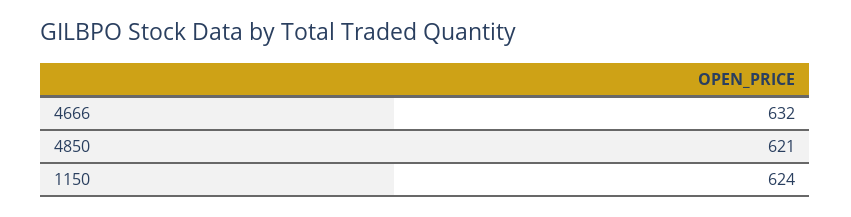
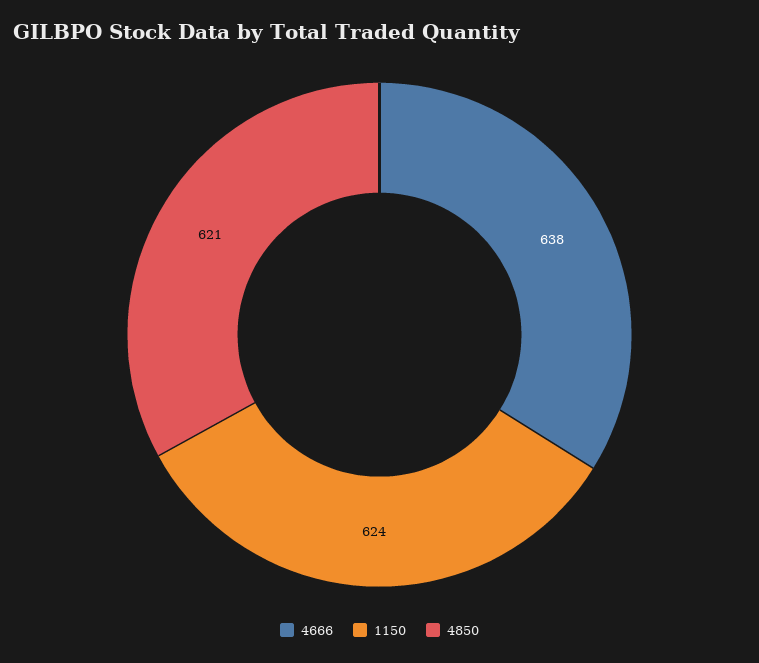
4666: 632 -> 638

